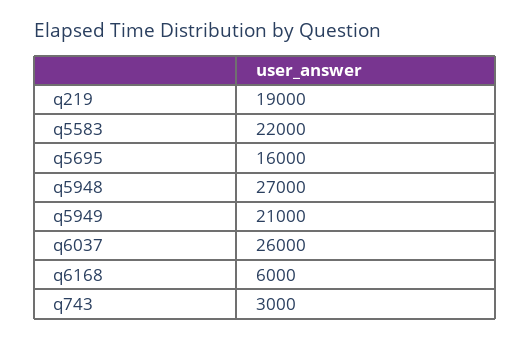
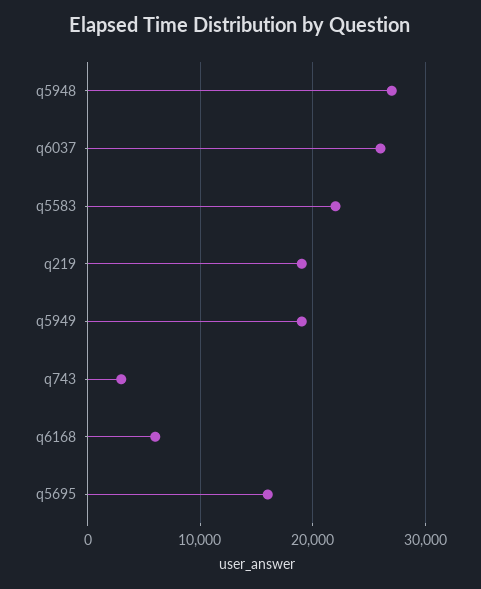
q5949: 21000 -> 19000

